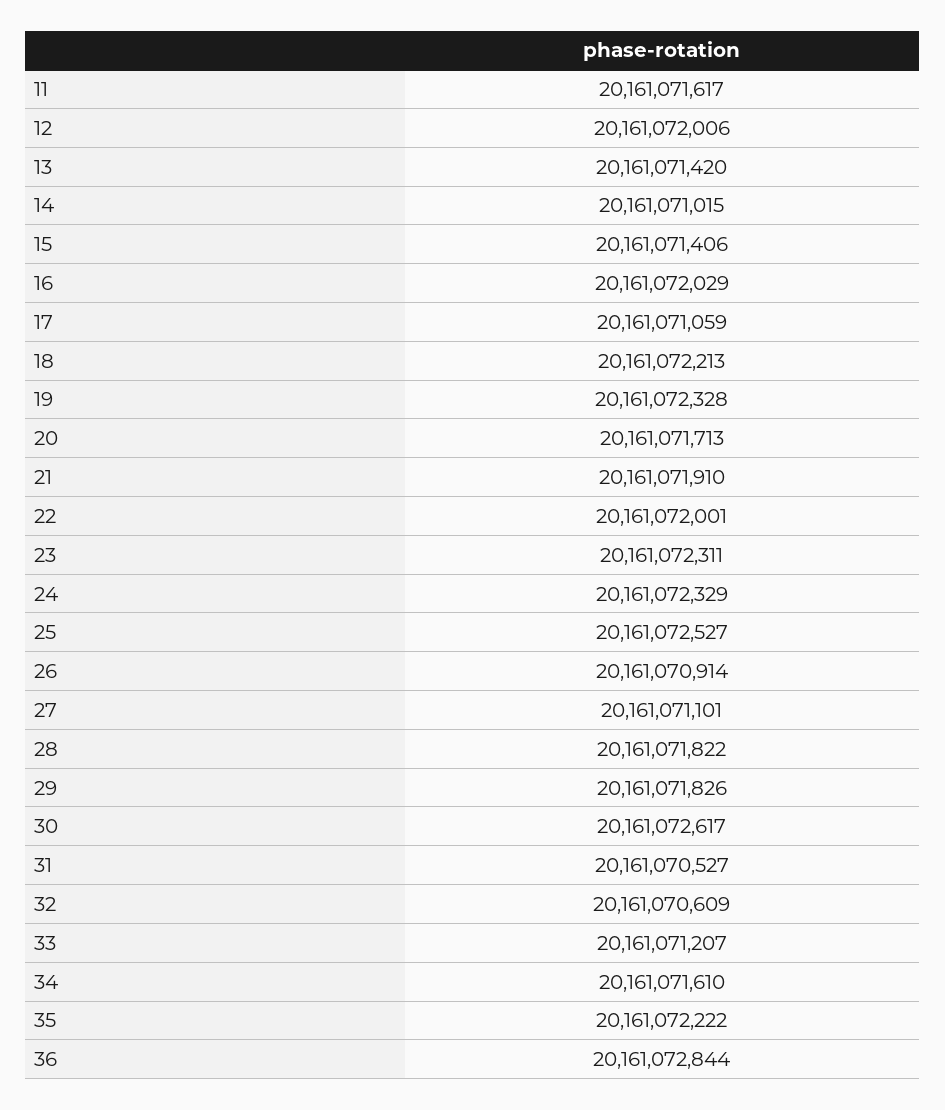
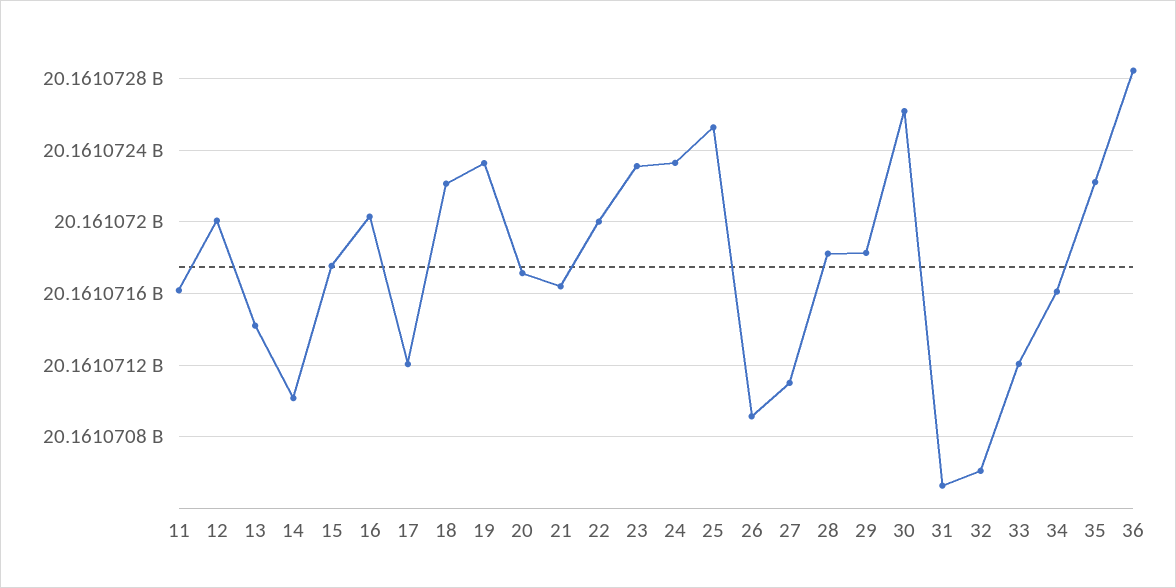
15: 20161071406 -> 20161071750
17: 20161071059 -> 20161071200
21: 20161071910 -> 20161071650

